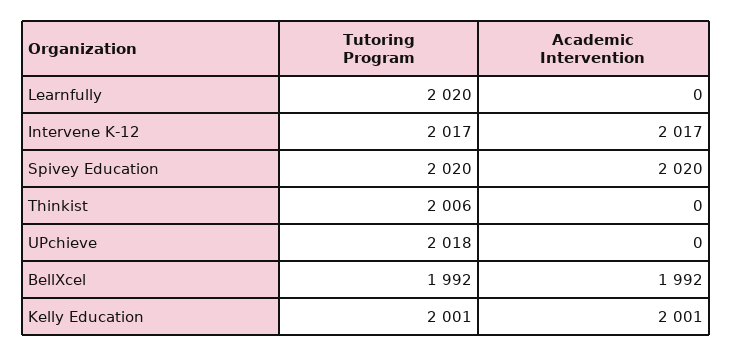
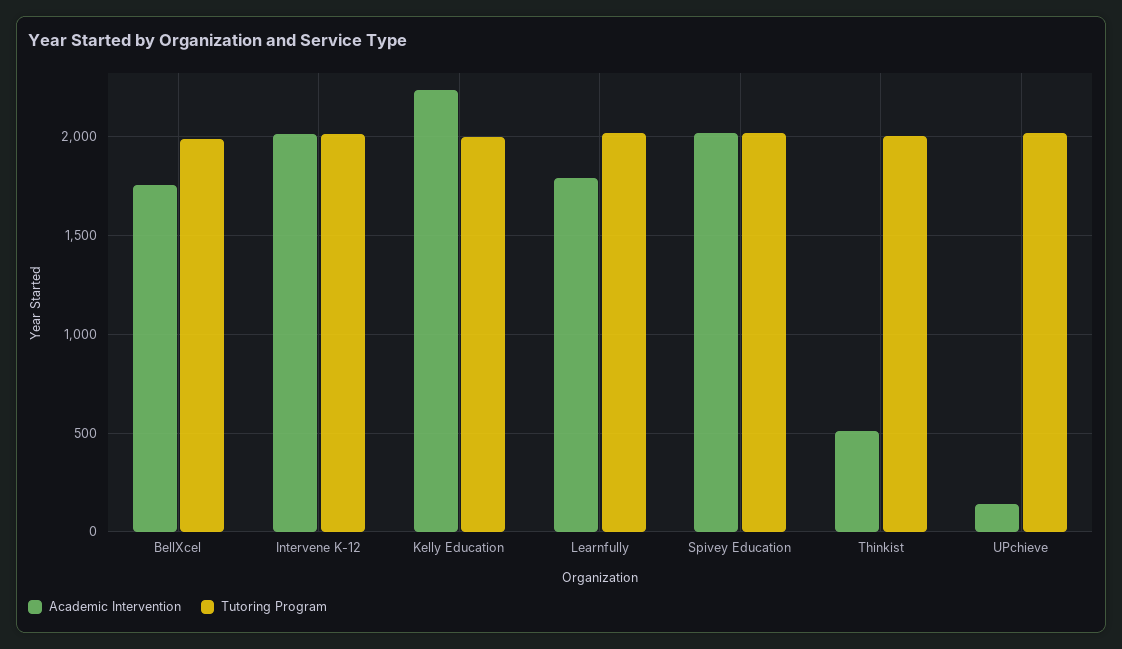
Academic Intervention, Learnfully: 0 -> 1800
Academic Intervention, Thinkist: 0 -> 500
Academic Intervention, UPchieve: 0 -> 150
Academic Intervention, BellXcel: 1992 -> 1750
Academic Intervention, Kelly Education: 2001 -> 2250

